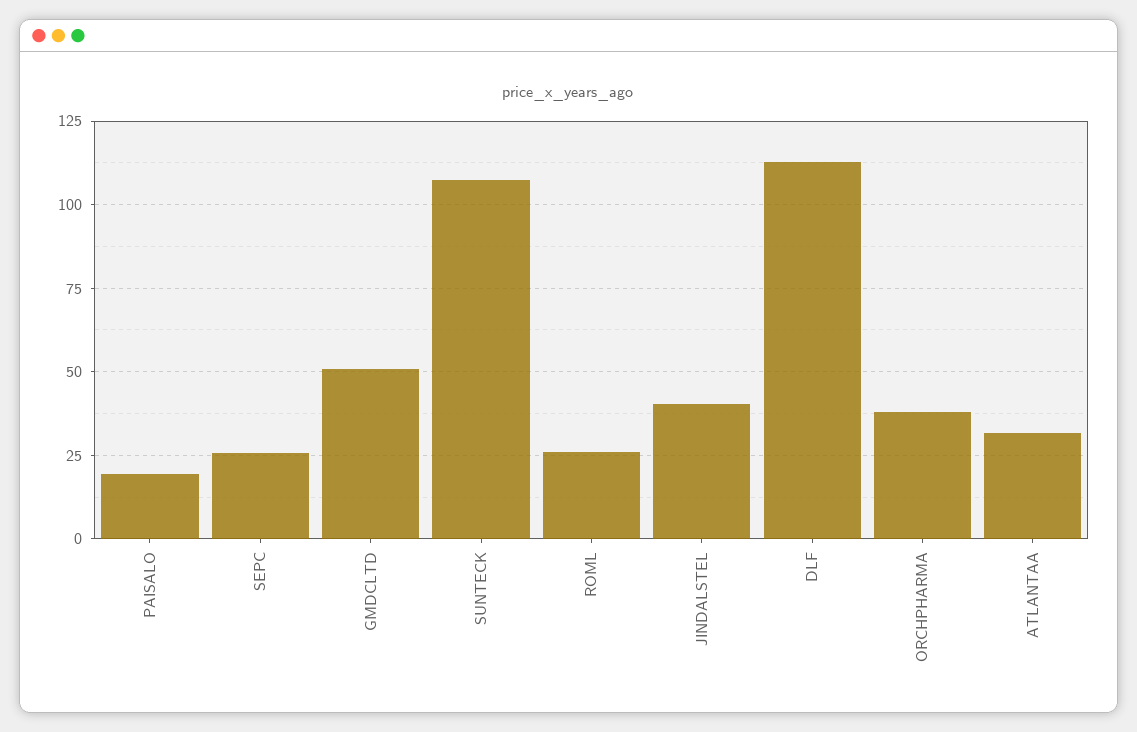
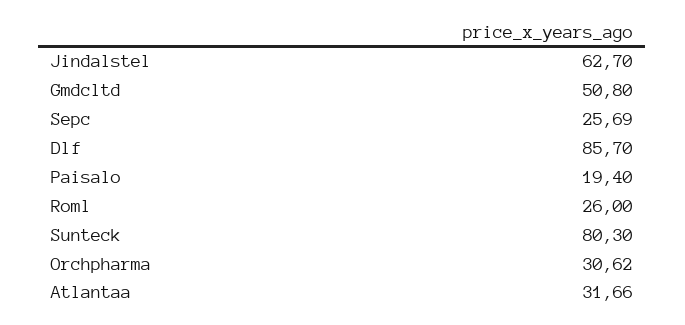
SUNTECK: 107.5 -> 80.3
JINDALSTEL: 40 -> 62.7
DLF: 112.5 -> 85.7
ORCHPHARMA: 37.5 -> 30.62

